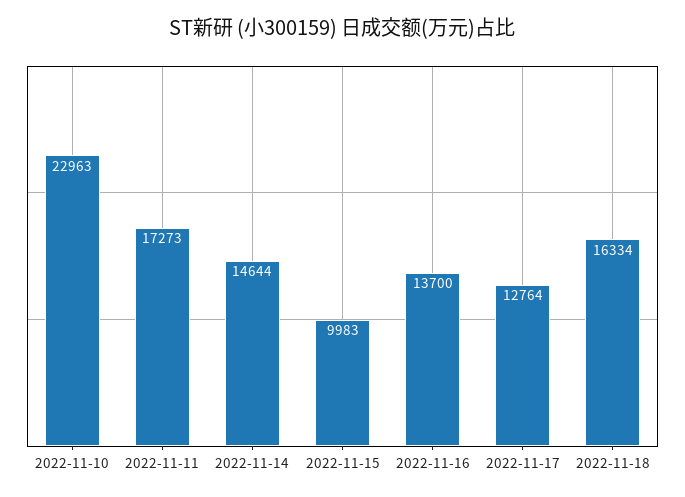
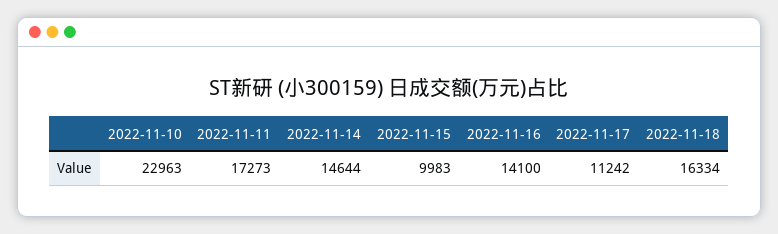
2022-11-16: 13700 -> 14100
2022-11-17: 12764 -> 11242

